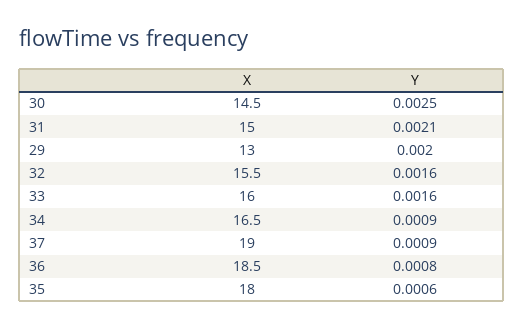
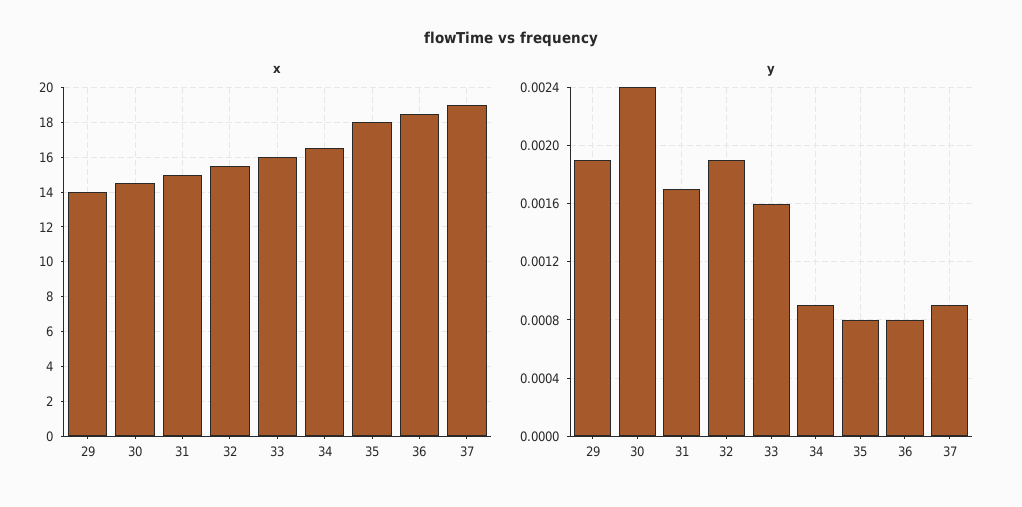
Y, 30: 0.0025 -> 0.0024
Y, 31: 0.0021 -> 0.0017
X, 29: 13 -> 14
Y, 29: 0.002 -> 0.0019
Y, 32: 0.0016 -> 0.0019
Y, 35: 0.0006 -> 0.0008

